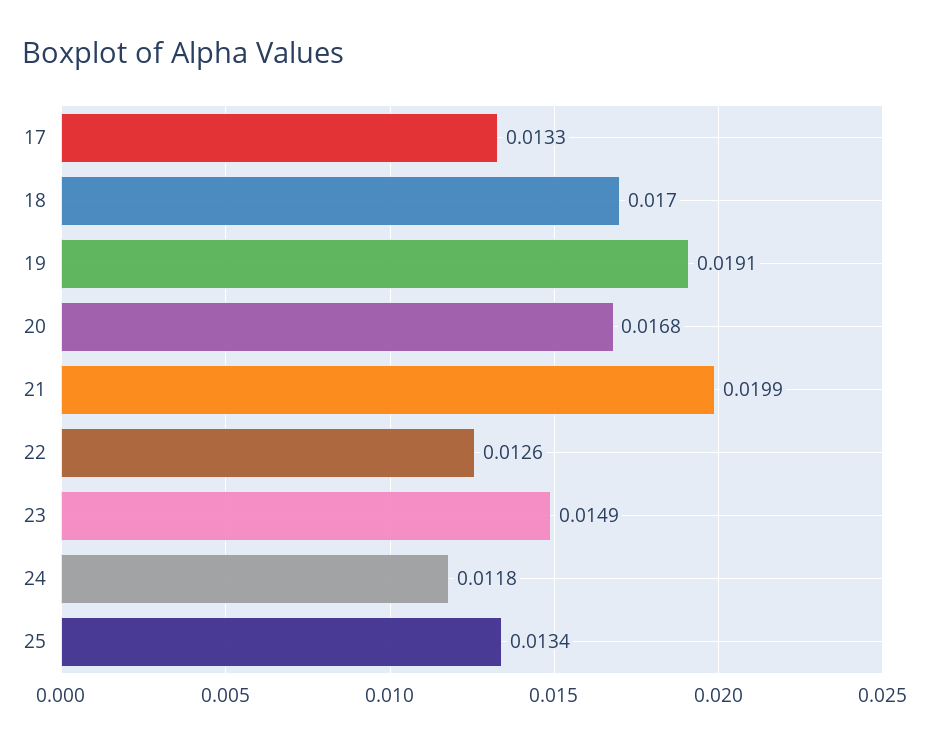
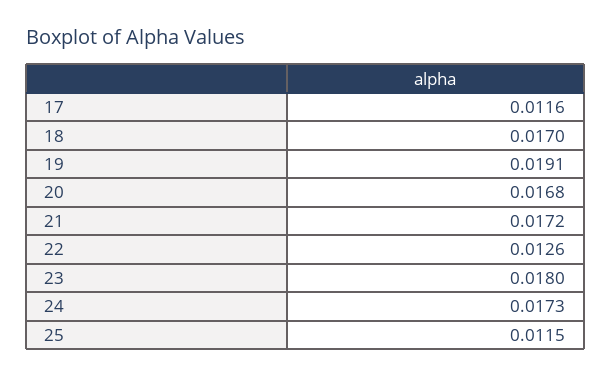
17: 0.0133 -> 0.0116
21: 0.0199 -> 0.0172
23: 0.0149 -> 0.018
24: 0.0118 -> 0.0173
25: 0.0134 -> 0.0115

